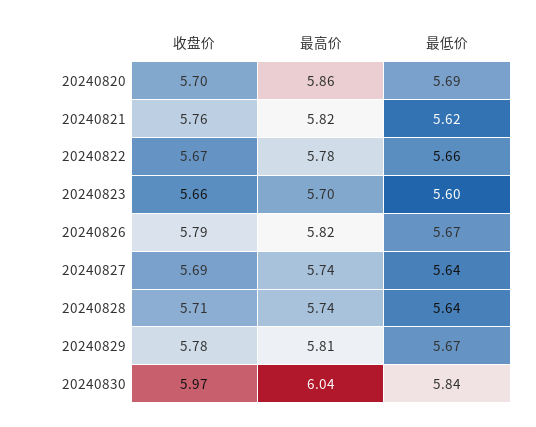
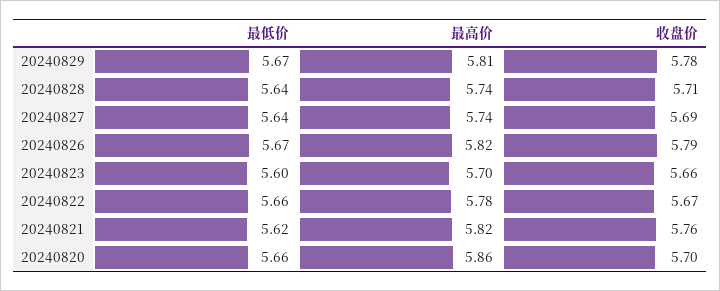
最低价, 20240820: 5.69 -> 5.66
收盘价, 20240830: 5.97 -> none
最高价, 20240830: 6.04 -> none
最低价, 20240830: 5.84 -> none

